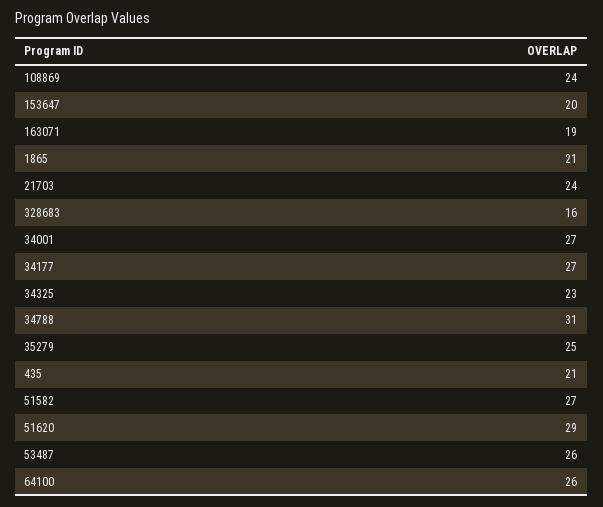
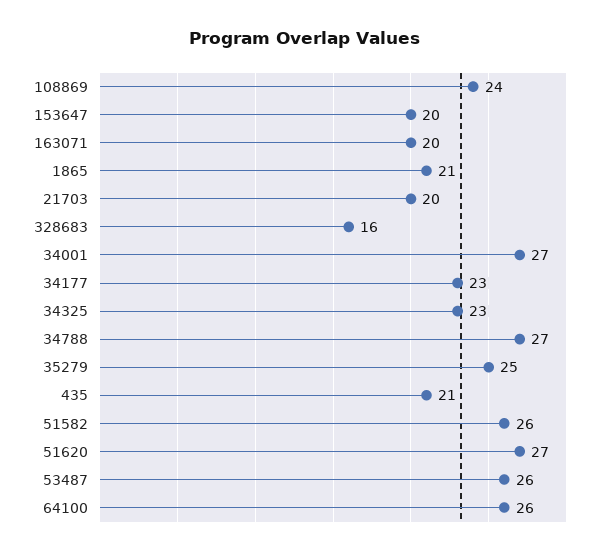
163071: 19 -> 20
21703: 24 -> 20
34177: 27 -> 23
34788: 31 -> 27
51582: 27 -> 26
51620: 29 -> 27

